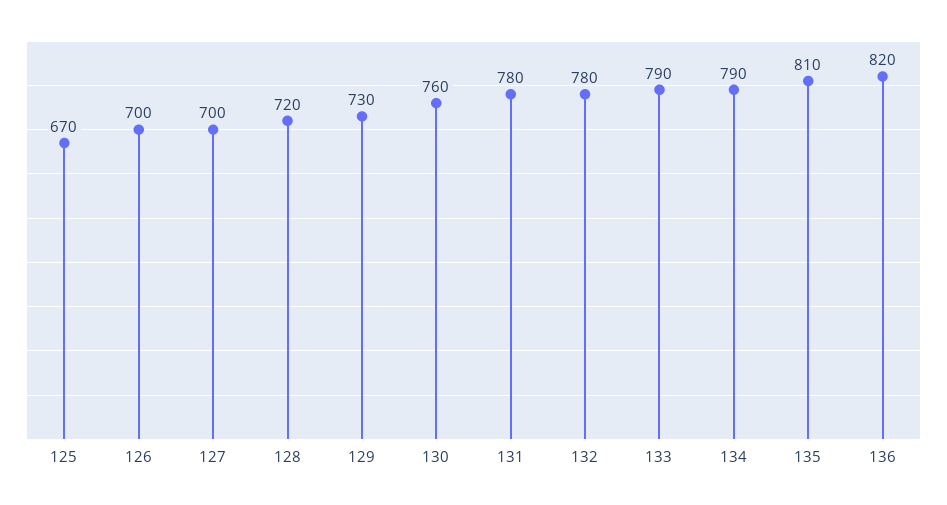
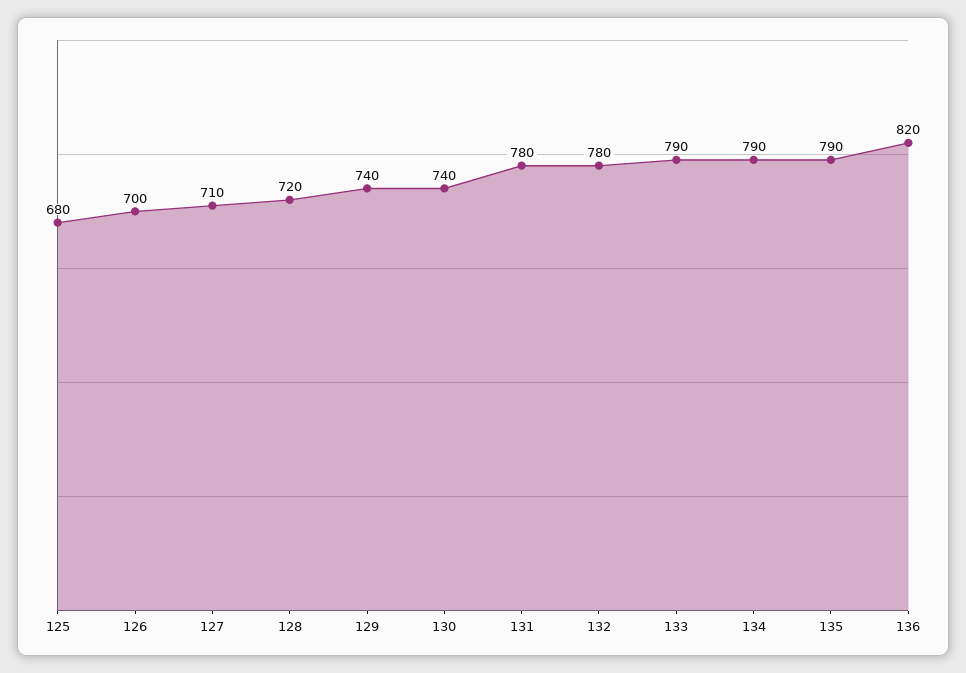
125: 670 -> 680
127: 700 -> 710
129: 730 -> 740
130: 760 -> 740
135: 810 -> 790

